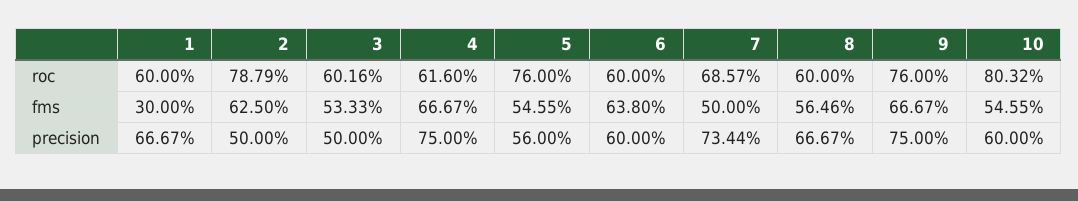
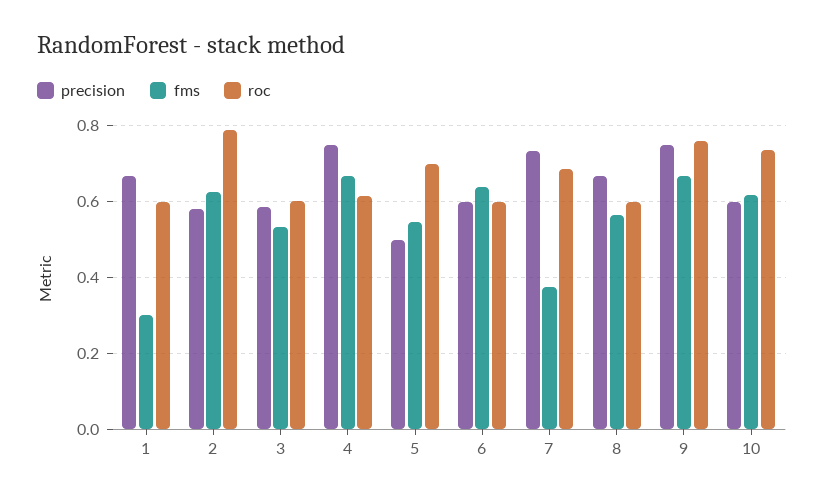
roc, 5: 0.76 -> 0.7
roc, 10: 0.8032 -> 0.74
fms, 7: 0.5 -> 0.38
fms, 10: 0.5455 -> 0.62
precision, 2: 0.5 -> 0.58
precision, 3: 0.5 -> 0.58
precision, 5: 0.56 -> 0.5

